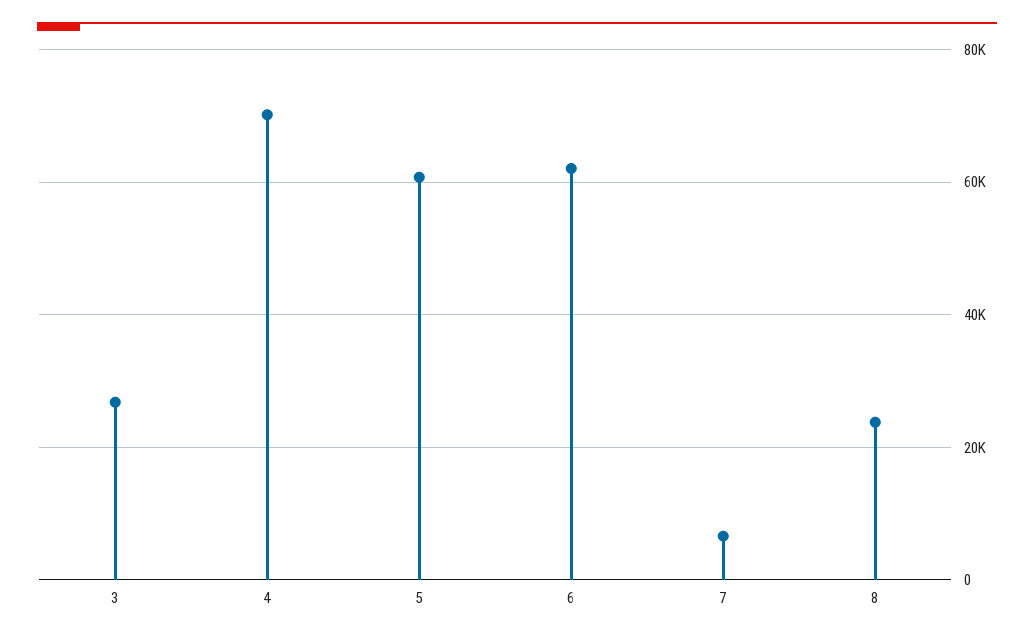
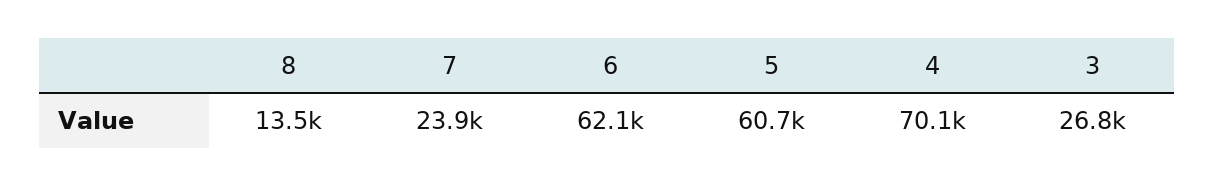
7: 6000 -> 23900
8: 24000 -> 13500

